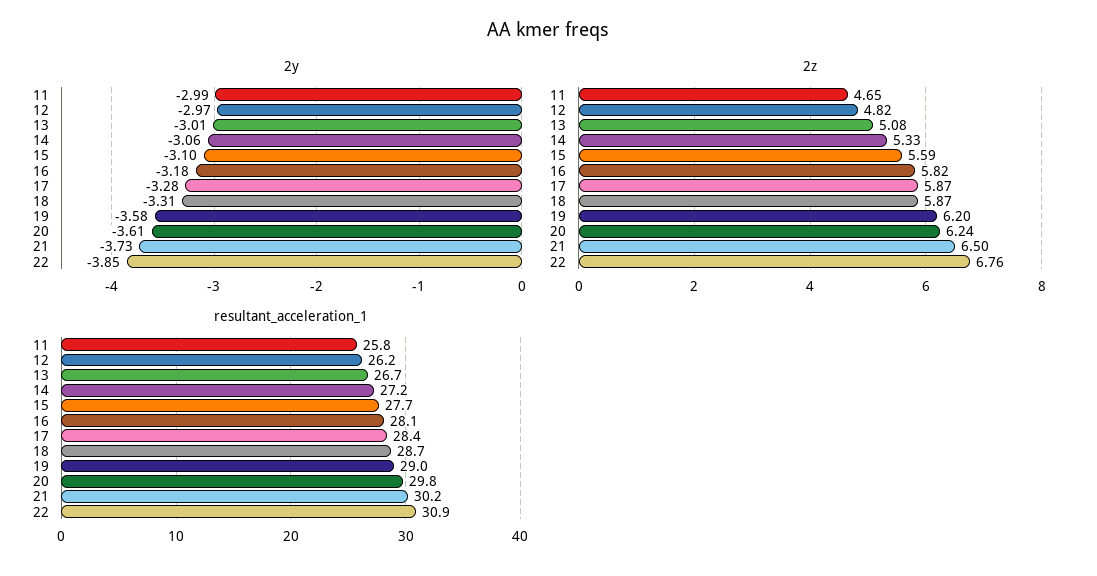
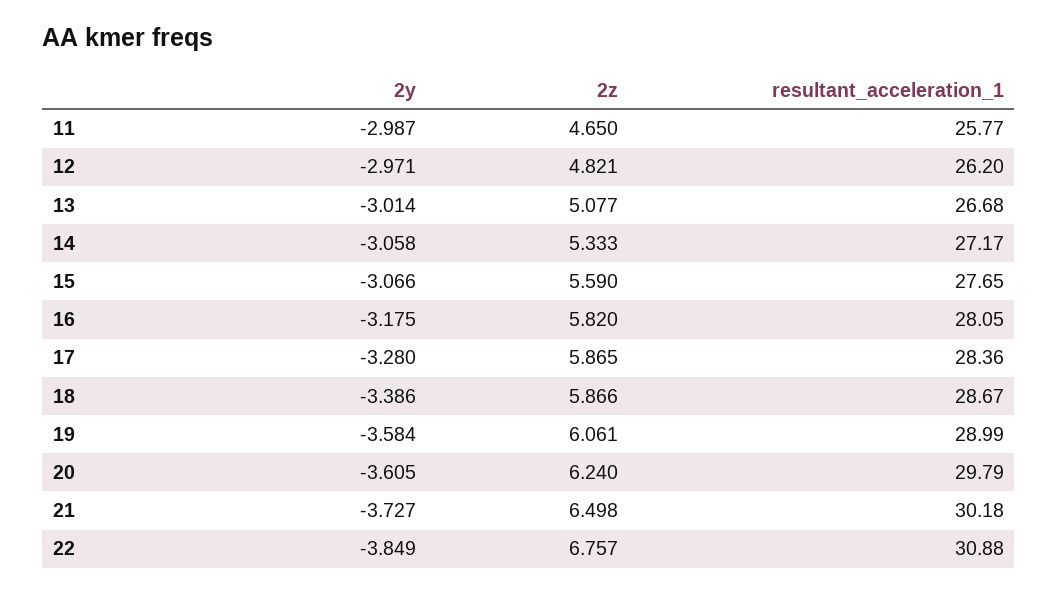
2y, 15: -3.1 -> -3.066
2y, 18: -3.31 -> -3.386
2z, 19: 6.2 -> 6.061

